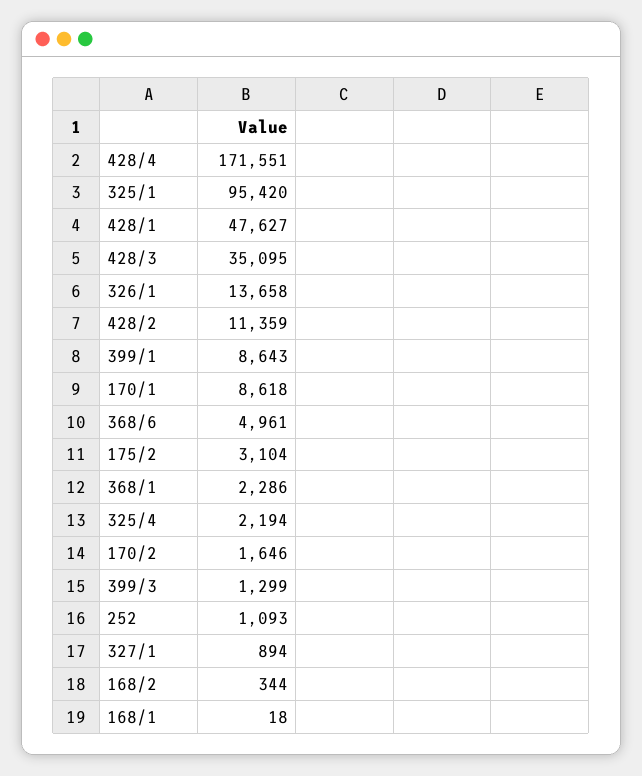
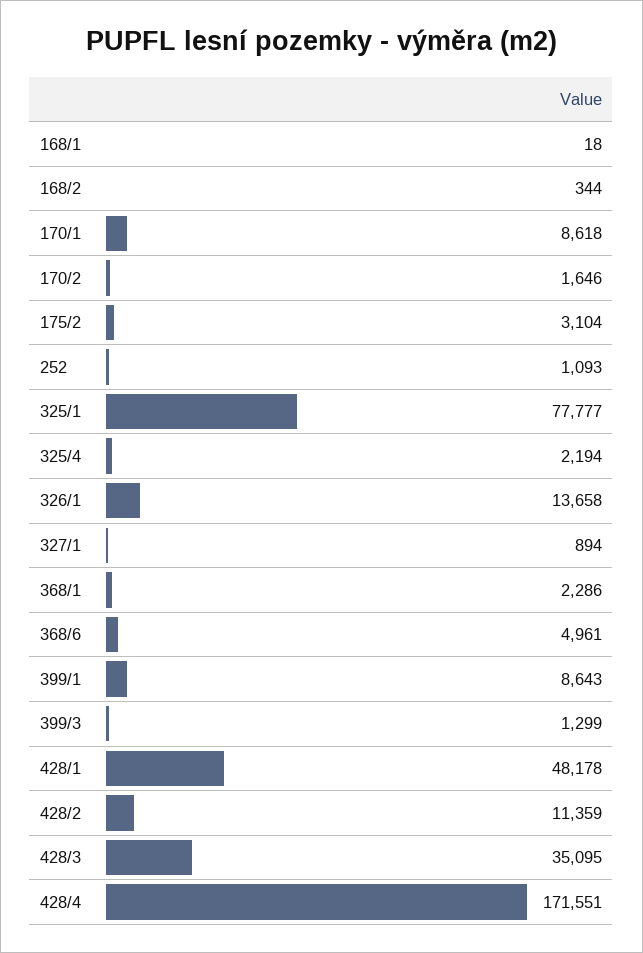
325/1: 95420 -> 77777
428/1: 47627 -> 48178

